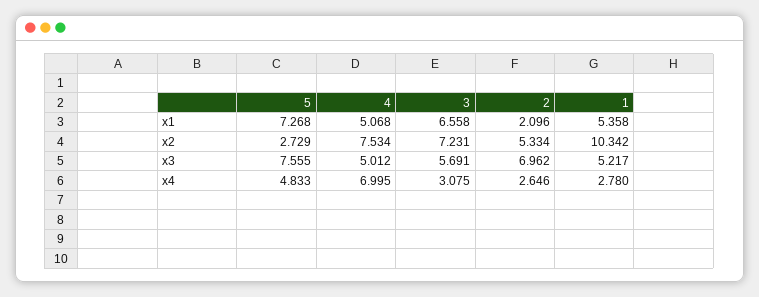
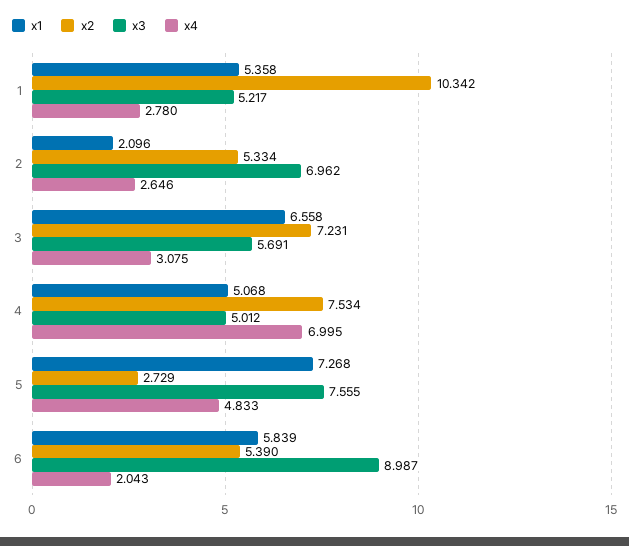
x1, 6: none -> 5.839
x2, 6: none -> 5.39
x3, 6: none -> 8.987
x4, 6: none -> 2.043

